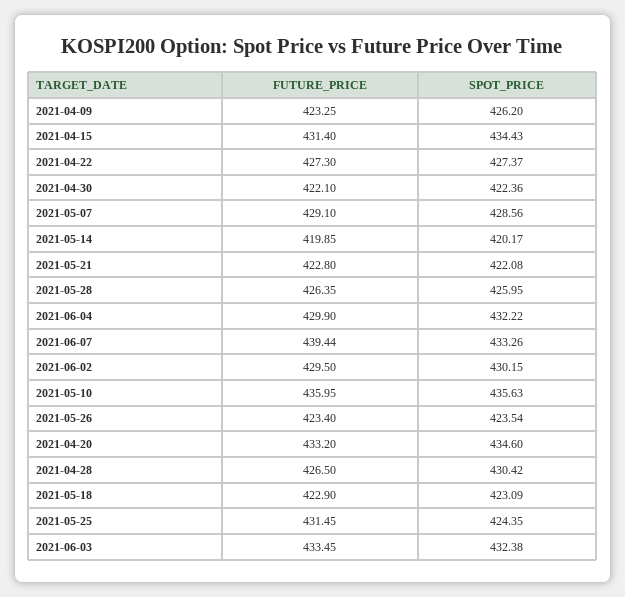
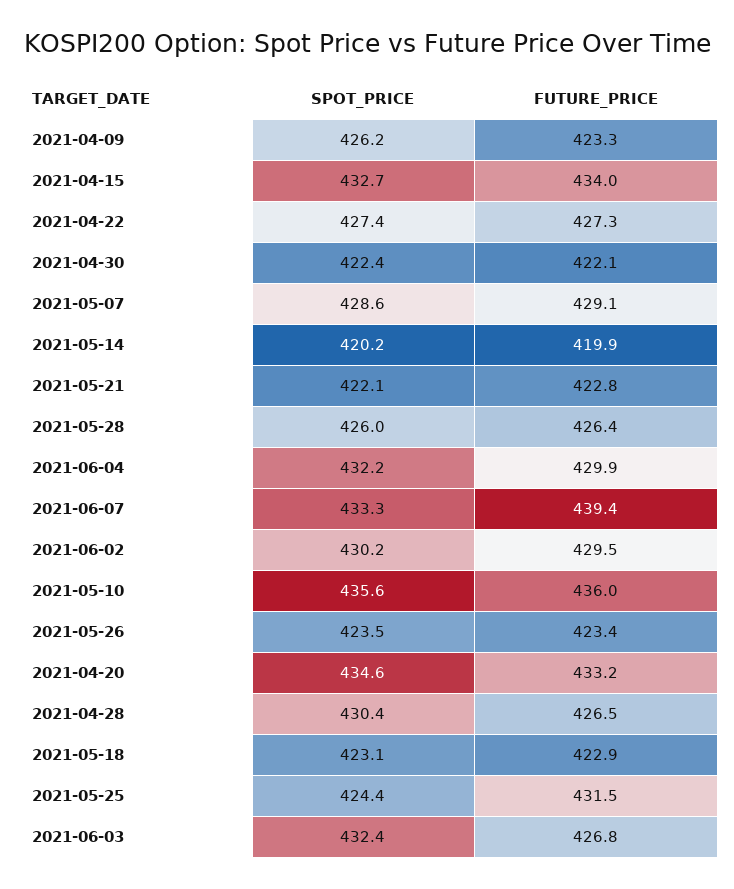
FUTURE_PRICE, 2021-04-15: 431.4 -> 434
SPOT_PRICE, 2021-04-15: 434.43 -> 432.7
FUTURE_PRICE, 2021-06-03: 433.45 -> 426.8

